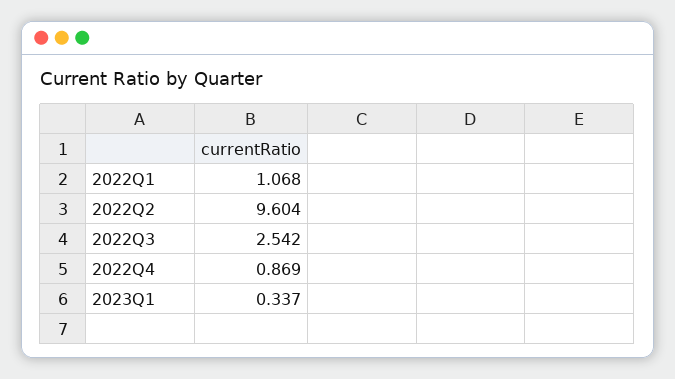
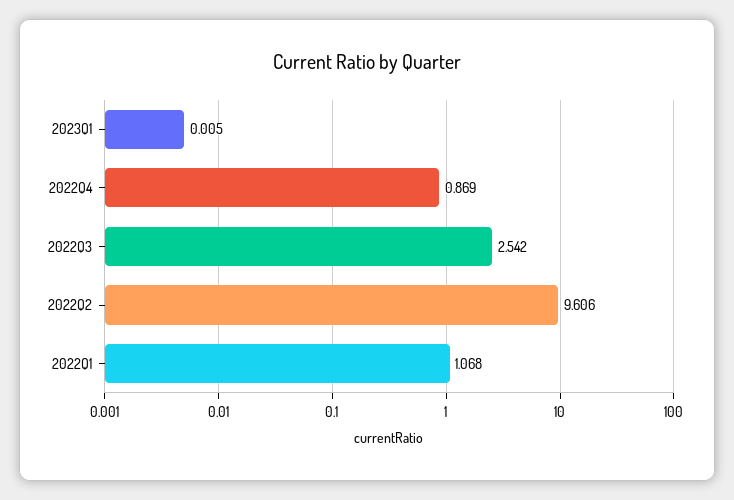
2022Q2: 9.604 -> 9.606
2023Q1: 0.337 -> 0.005

